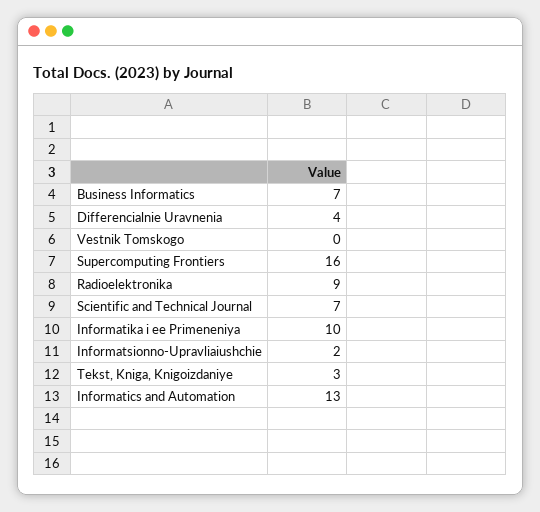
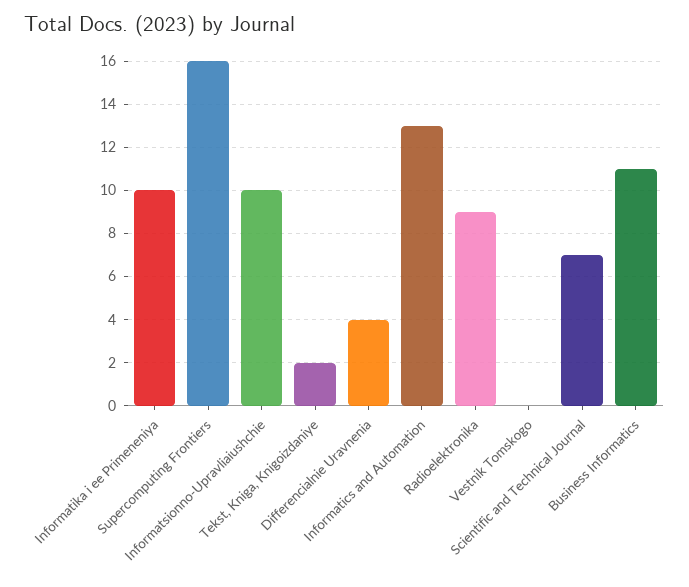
Business Informatics: 7 -> 11
Informatsionno-Upravliaiushchie: 2 -> 10
Tekst, Kniga, Knigoizdaniye: 3 -> 2

